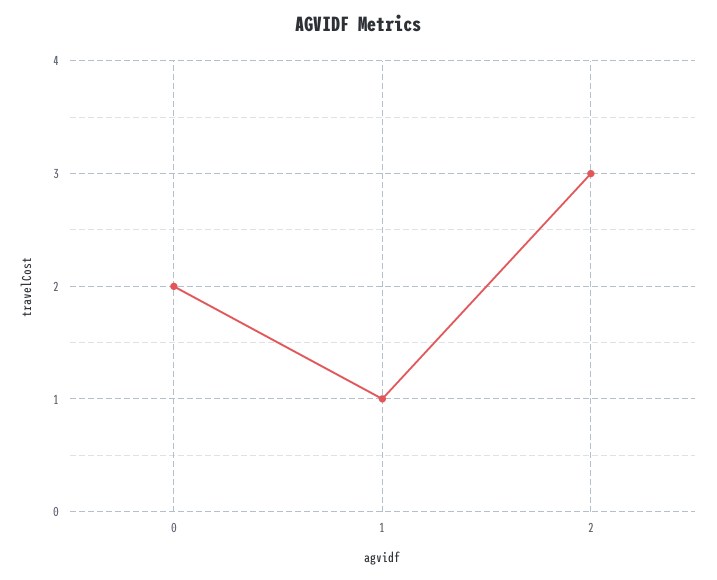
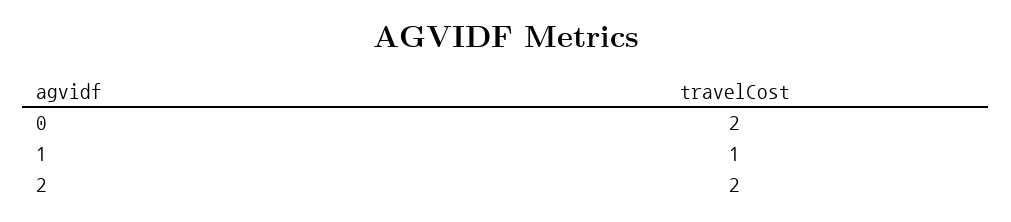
2: 3 -> 2

